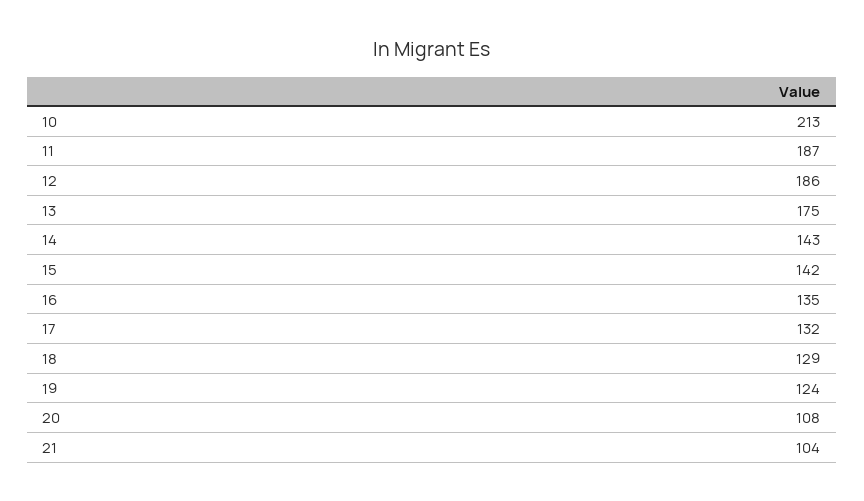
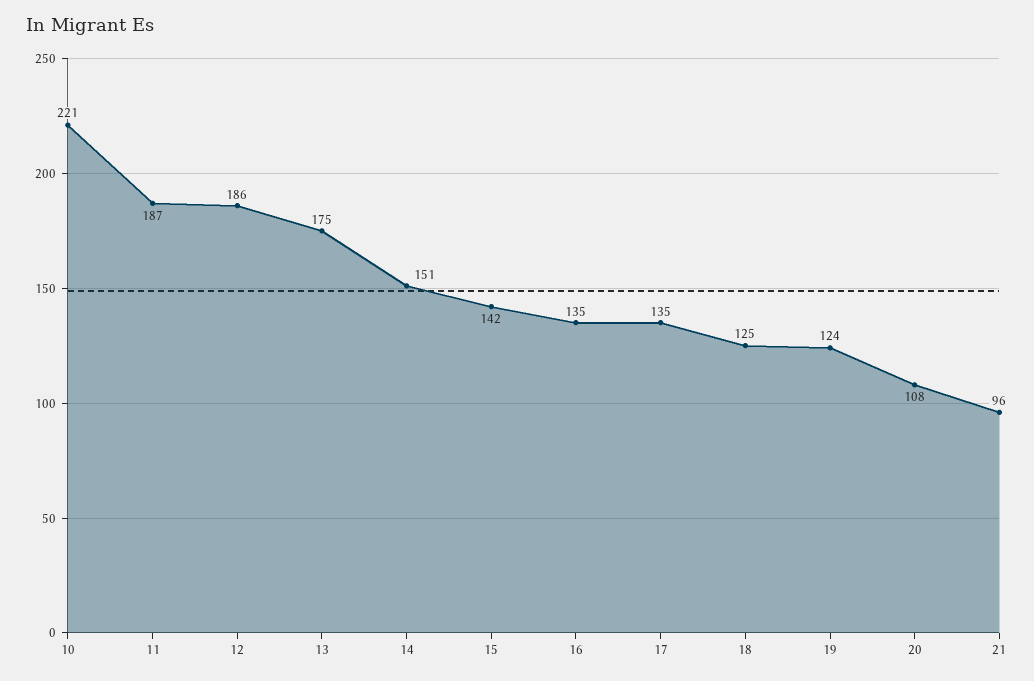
10: 213 -> 221
14: 143 -> 151
17: 132 -> 135
18: 129 -> 125
21: 104 -> 96

